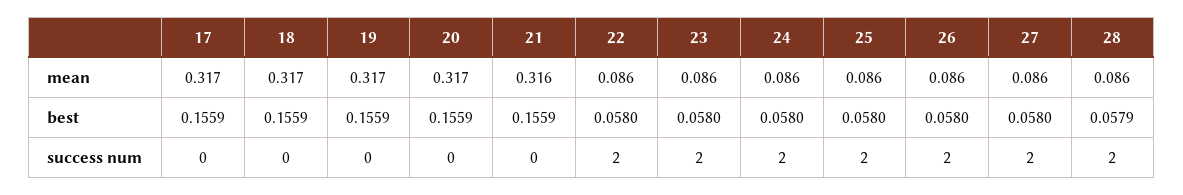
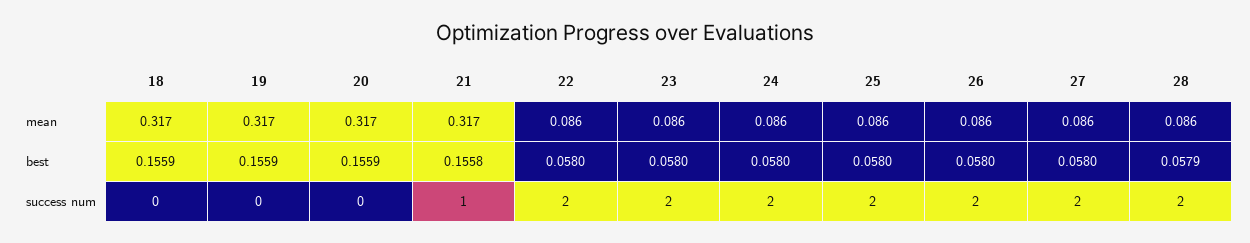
17, mean: 0.317 -> none
21, mean: 0.316 -> 0.317
17, best: 0.1559 -> none
21, best: 0.1559 -> 0.1558
17, success num: 0 -> none
21, success num: 0 -> 1

